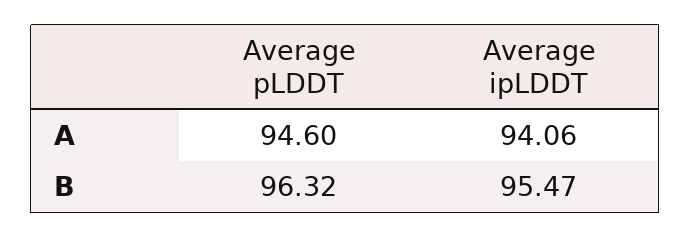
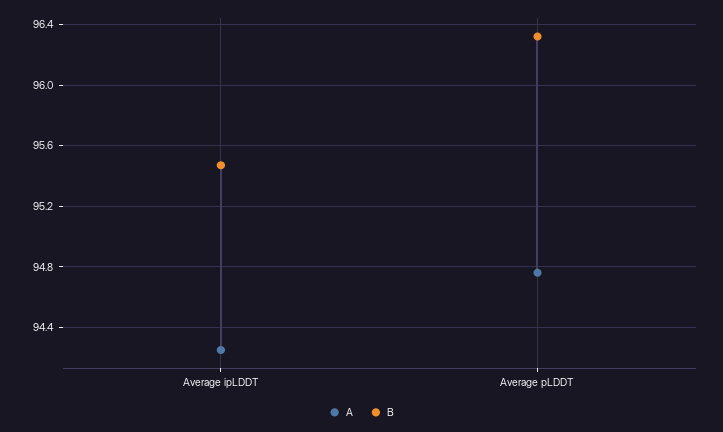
A, Average pLDDT: 94.6 -> 94.75
A, Average ipLDDT: 94.06 -> 94.25

